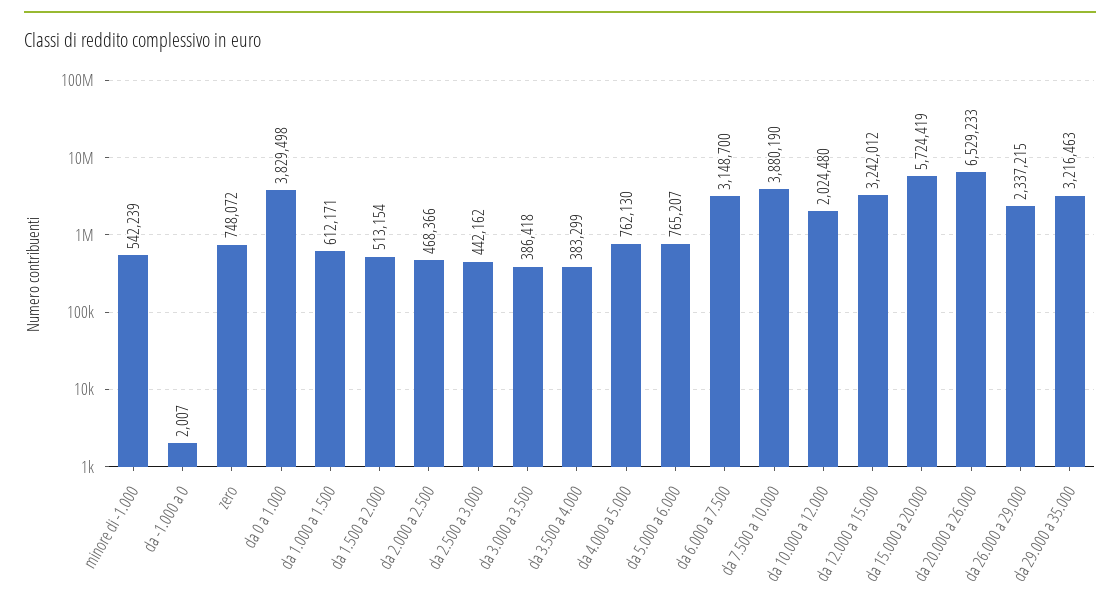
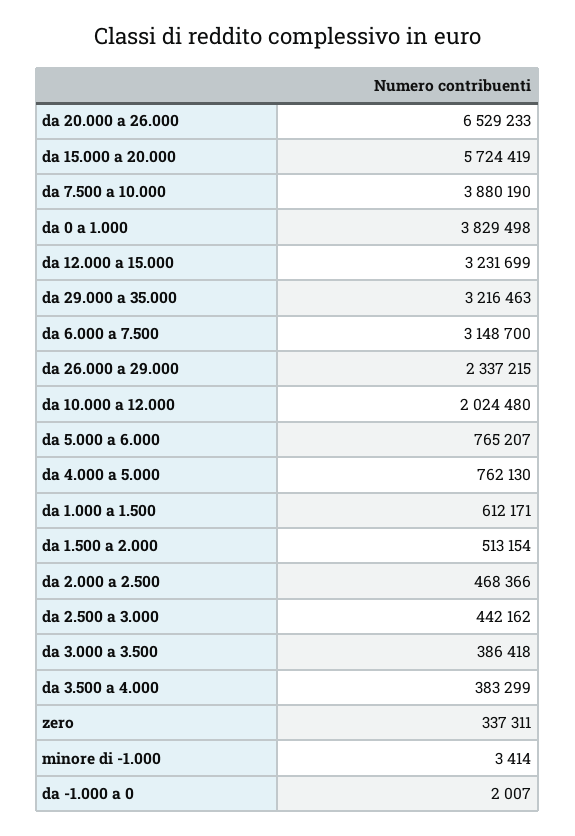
minore di -1.000: 542239 -> 3414
zero: 748072 -> 337311
da 12.000 a 15.000: 3242012 -> 3231699

